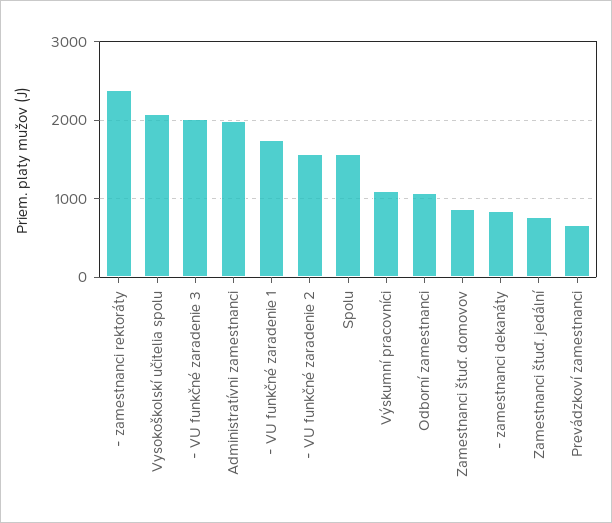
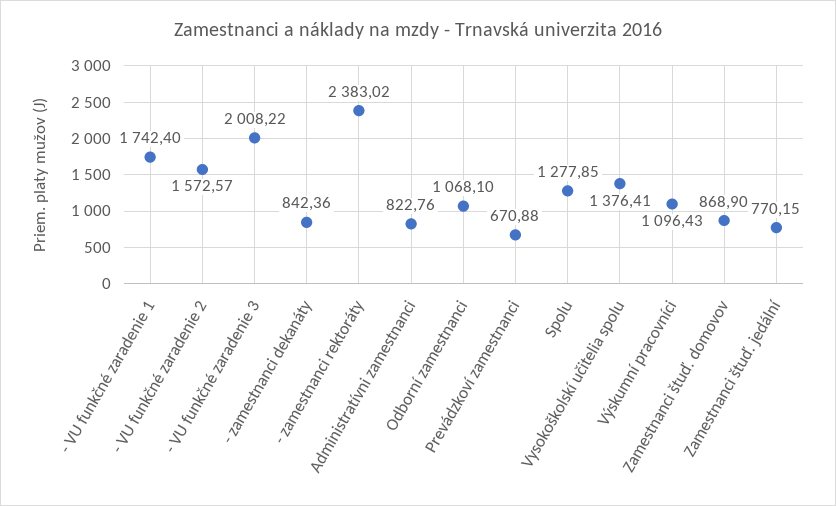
Vysokoškolskí učitelia spolu: 2100 -> 1376.41
Administratívni zamestnanci: 2000 -> 822.76
Spolu: 1600 -> 1277.85

